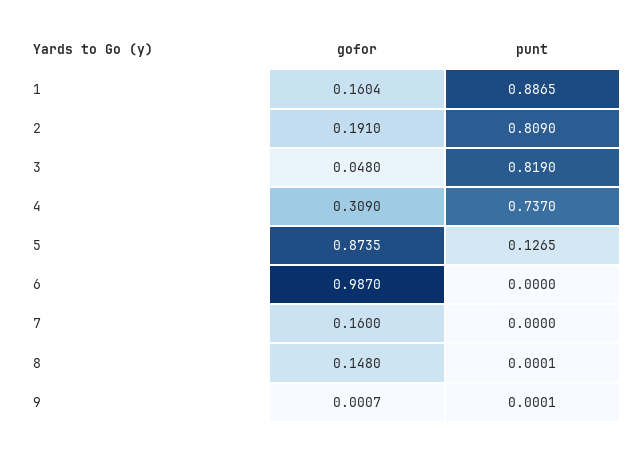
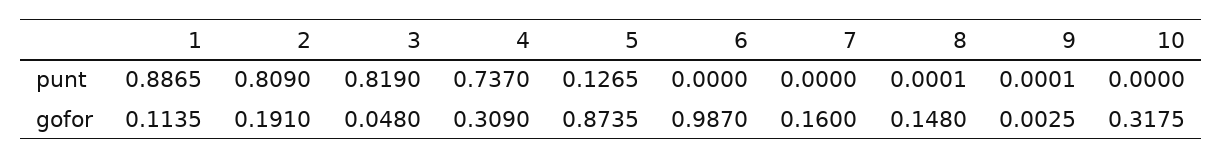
gofor, 1: 0.1604 -> 0.1135
gofor, 9: 0.0007 -> 0.0025
punt, 10: none -> 0
gofor, 10: none -> 0.3175

